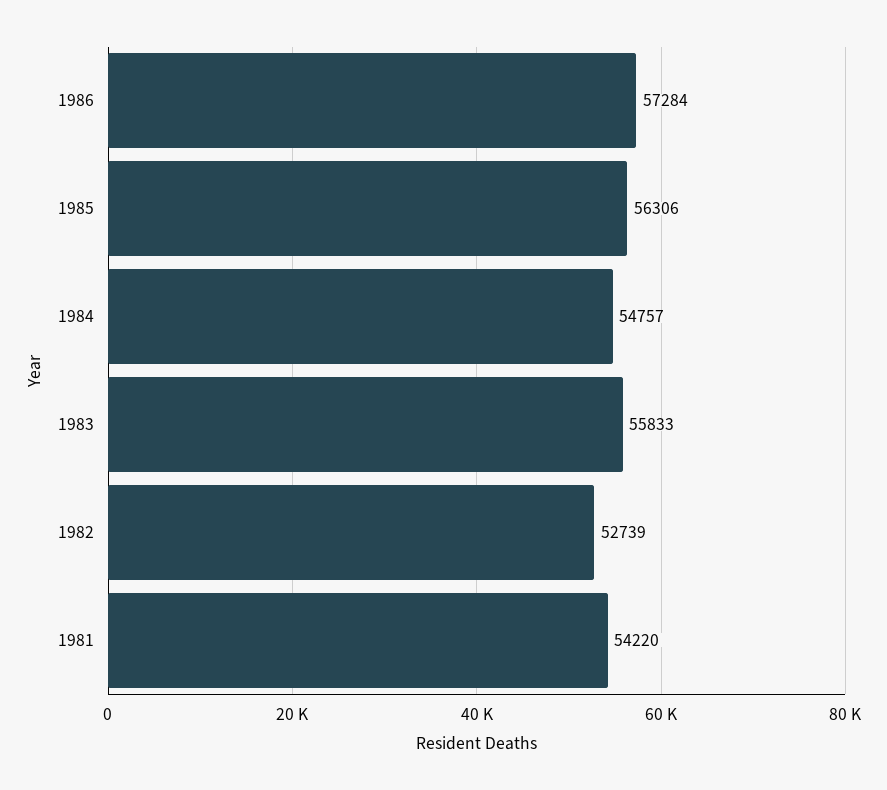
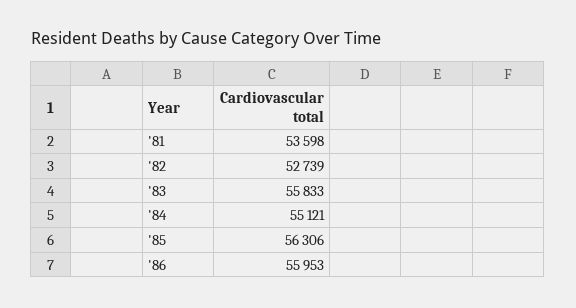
1986: 57284 -> 55953
1984: 54757 -> 55121
1981: 54220 -> 53598

